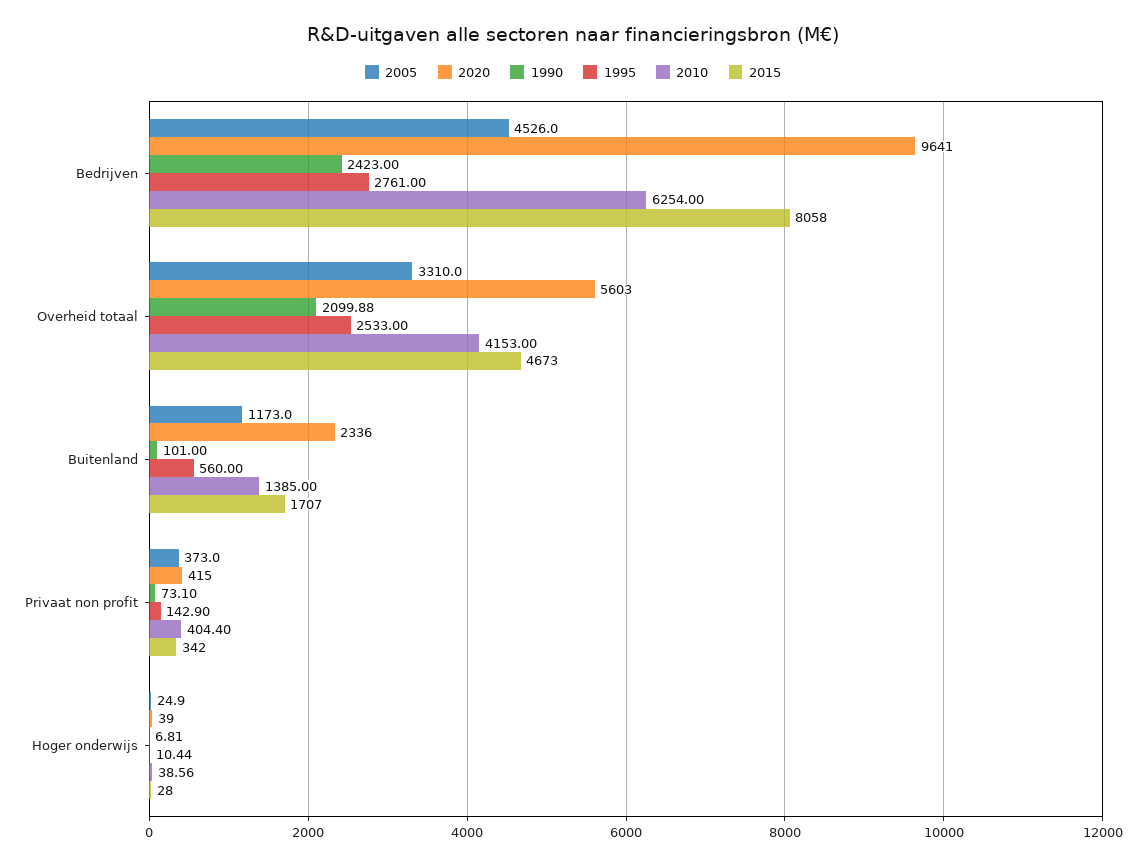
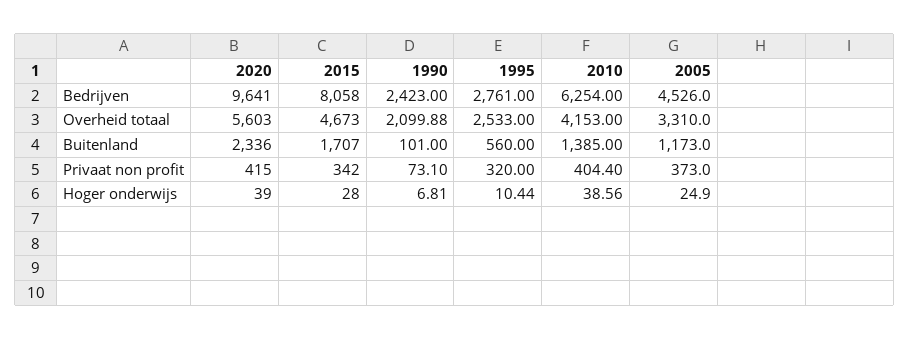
1995, Privaat non profit: 142.9 -> 320

